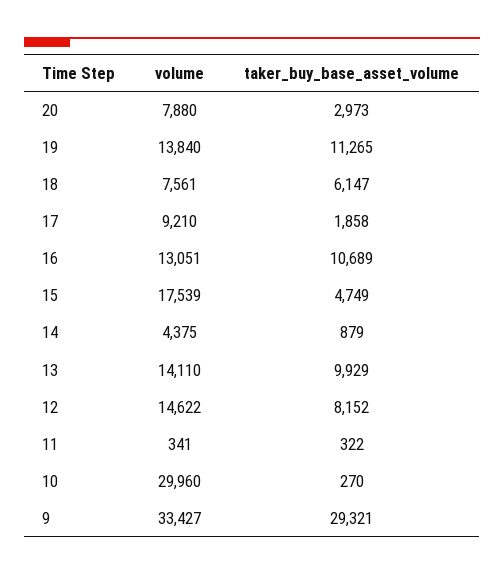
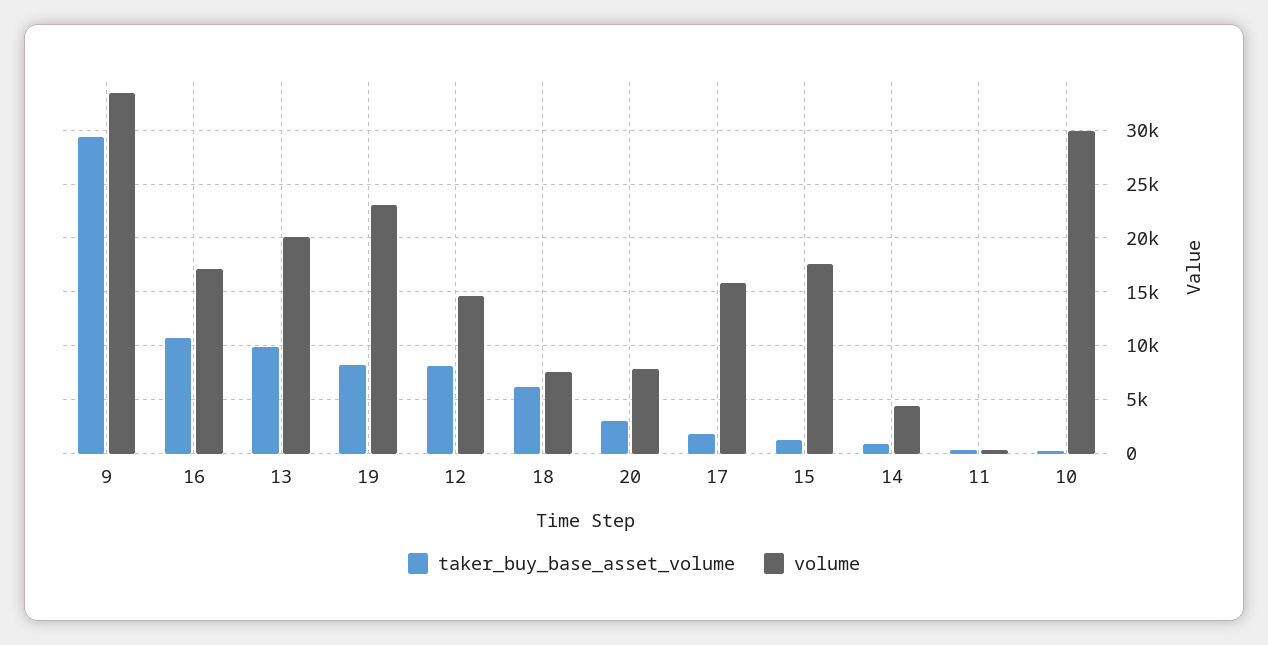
volume, 19: 13840 -> 23000
taker_buy_base_asset_volume, 19: 11265 -> 8000
volume, 17: 9210 -> 16000
volume, 16: 13051 -> 17000
taker_buy_base_asset_volume, 15: 4749 -> 1000
volume, 13: 14110 -> 20000

